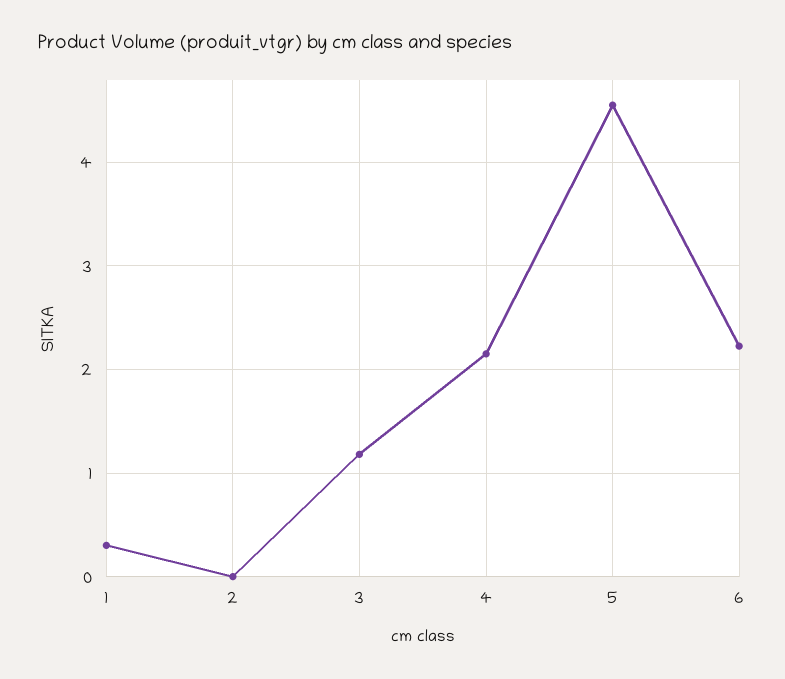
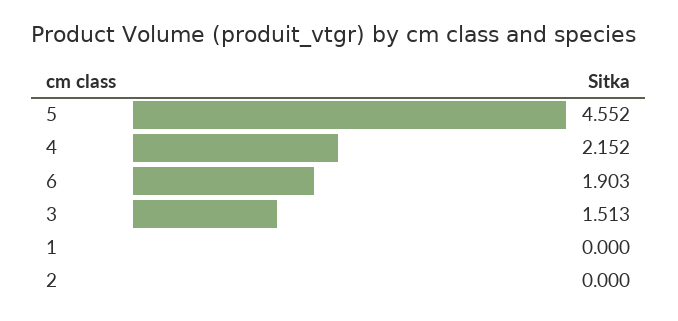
1: 0.3 -> 0
3: 1.2 -> 1.513
6: 2.2 -> 1.903

